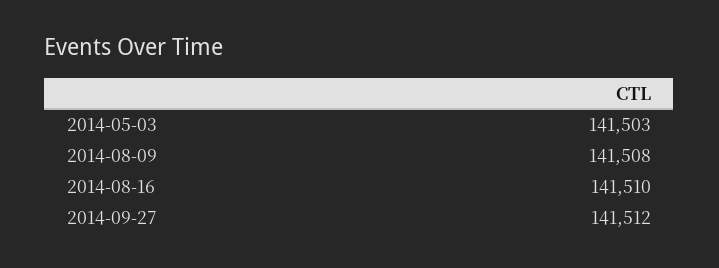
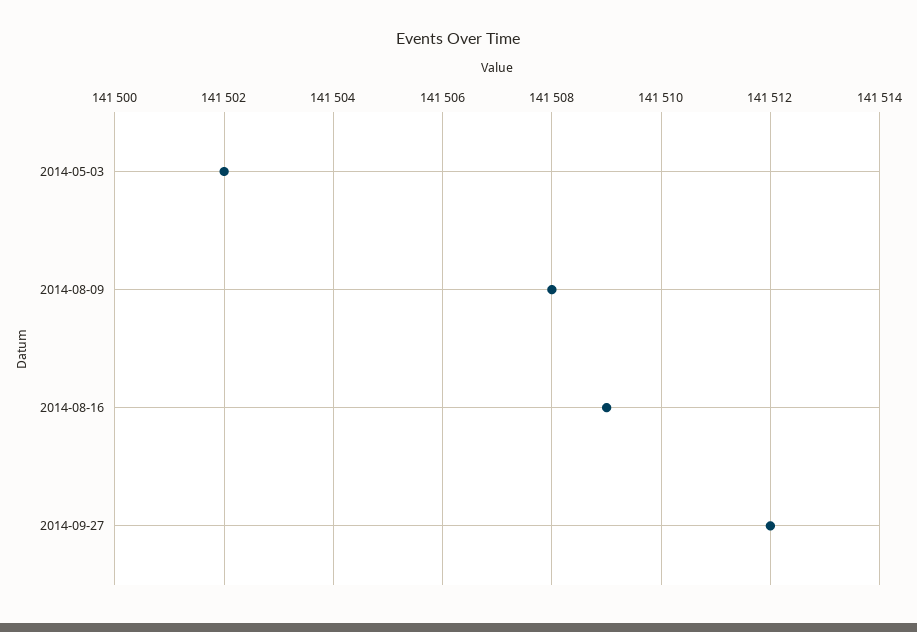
2014-05-03: 141503 -> 141502
2014-08-16: 141510 -> 141509

